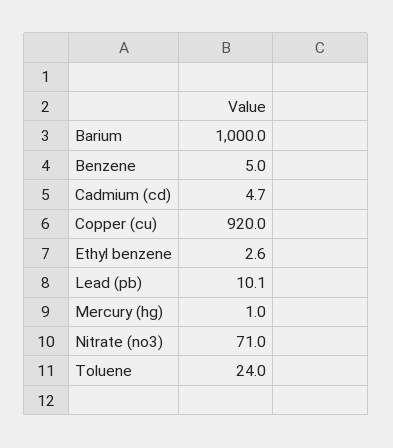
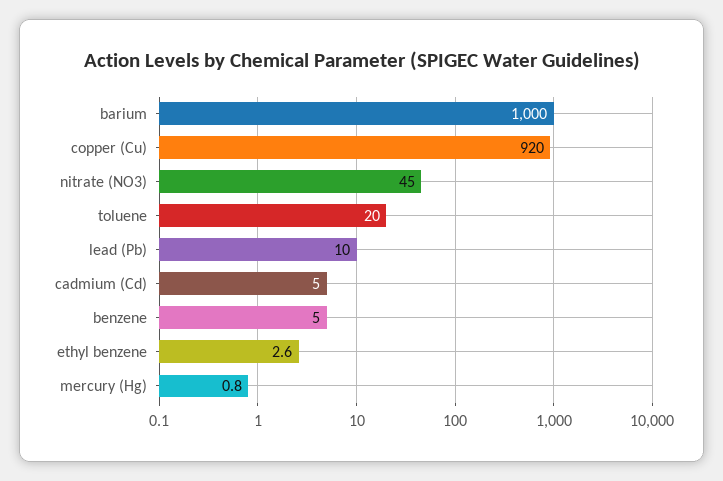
Cadmium (cd): 4.7 -> 5
Lead (pb): 10.1 -> 10
Mercury (hg): 1 -> 0.8
Nitrate (no3): 71 -> 45
Toluene: 24 -> 20

